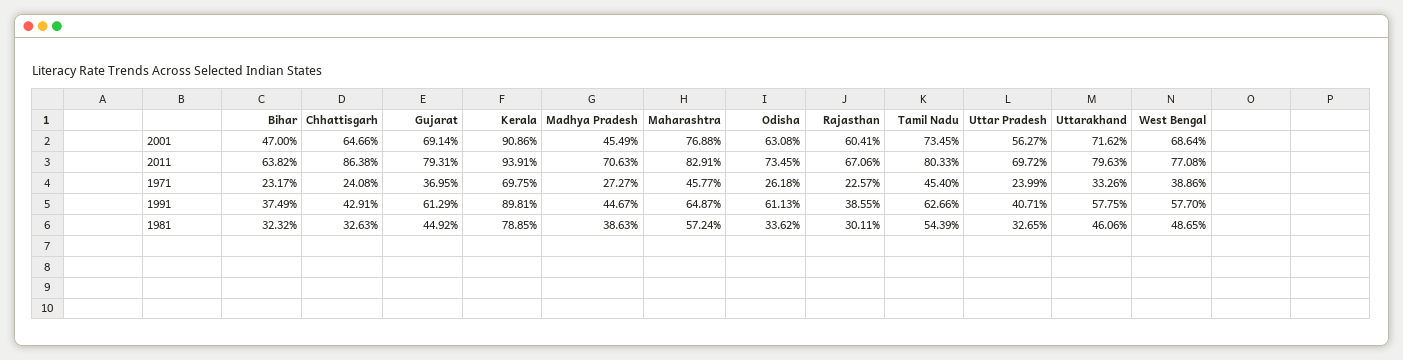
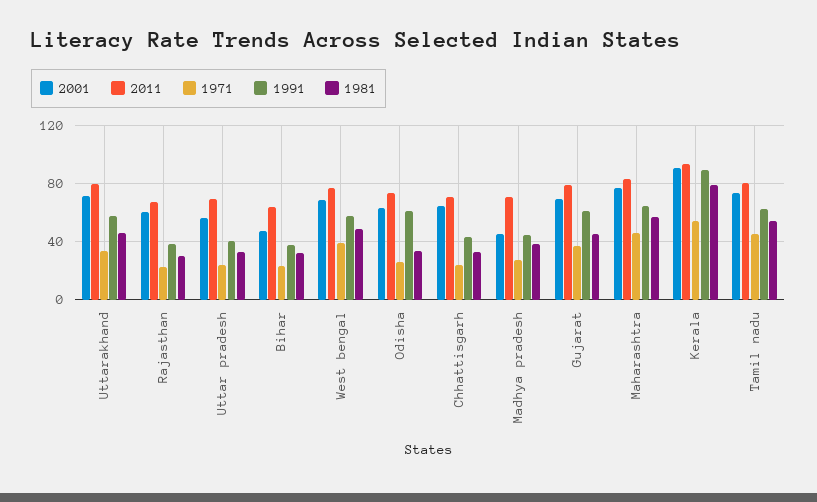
2011, Chhattisgarh: 86.38 -> 70
1971, Kerala: 69.75 -> 55

